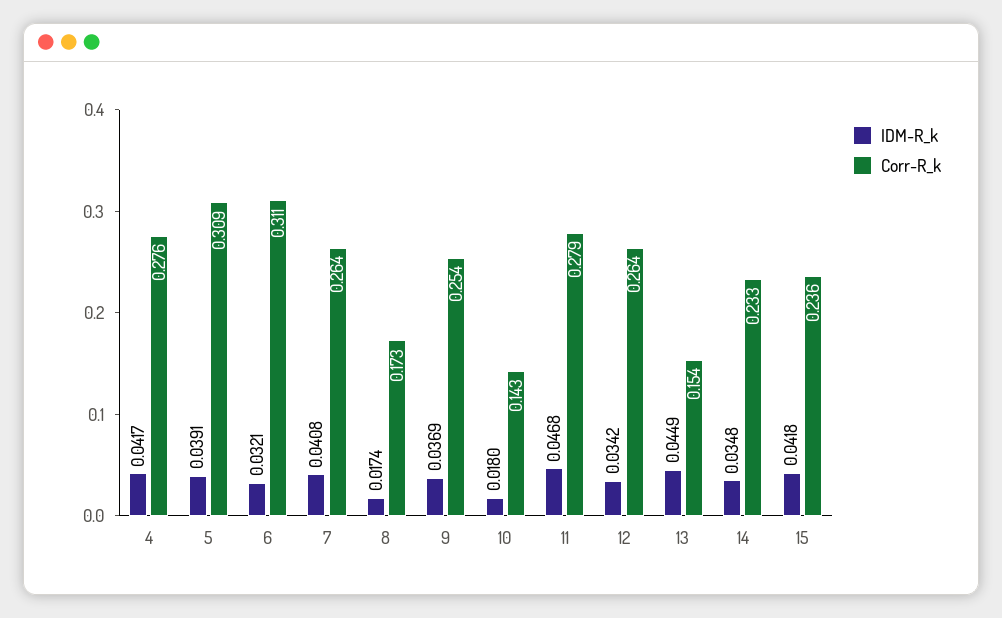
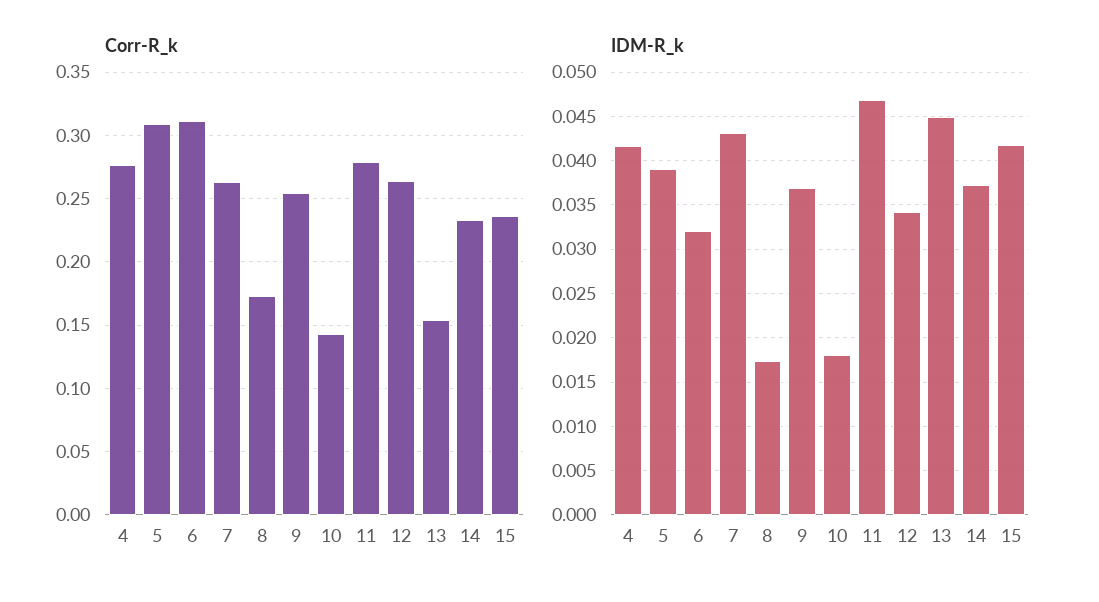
IDM-R_k, 7: 0.0408 -> 0.043
IDM-R_k, 14: 0.0348 -> 0.037

